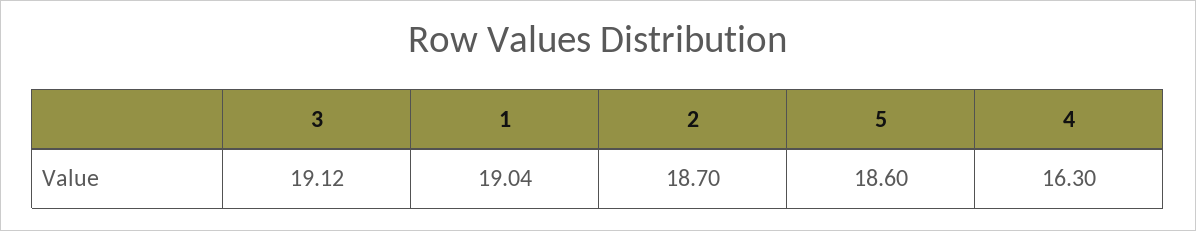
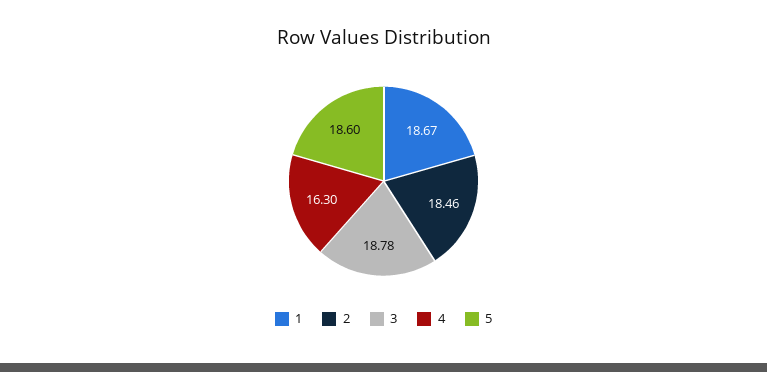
3: 19.12 -> 18.78
1: 19.04 -> 18.67
2: 18.7 -> 18.46

